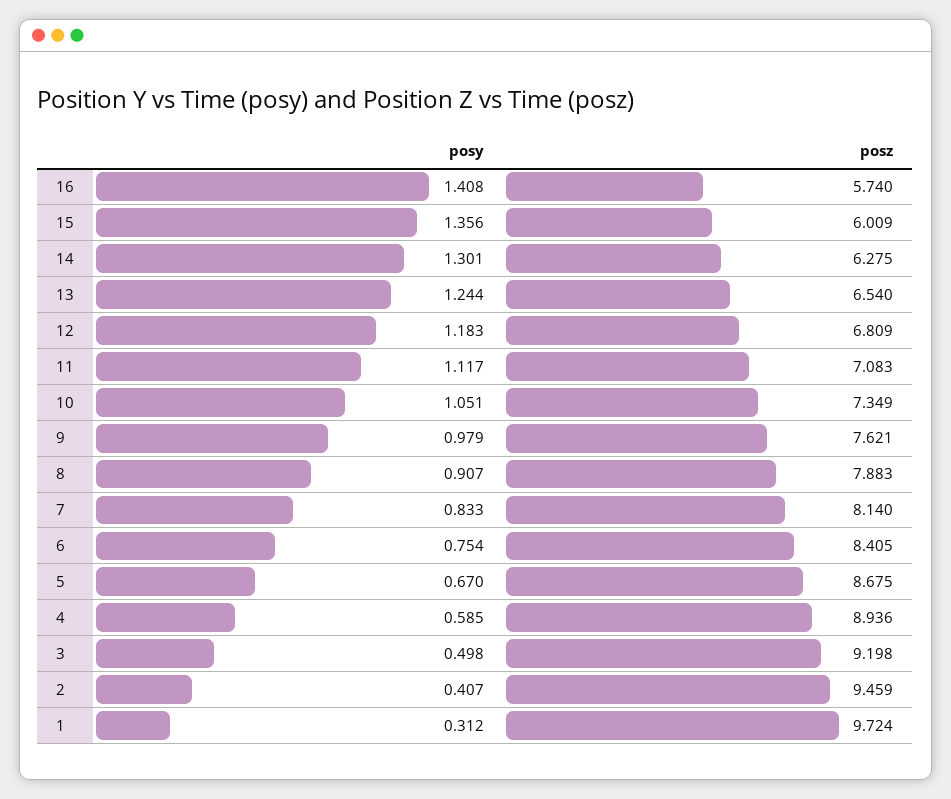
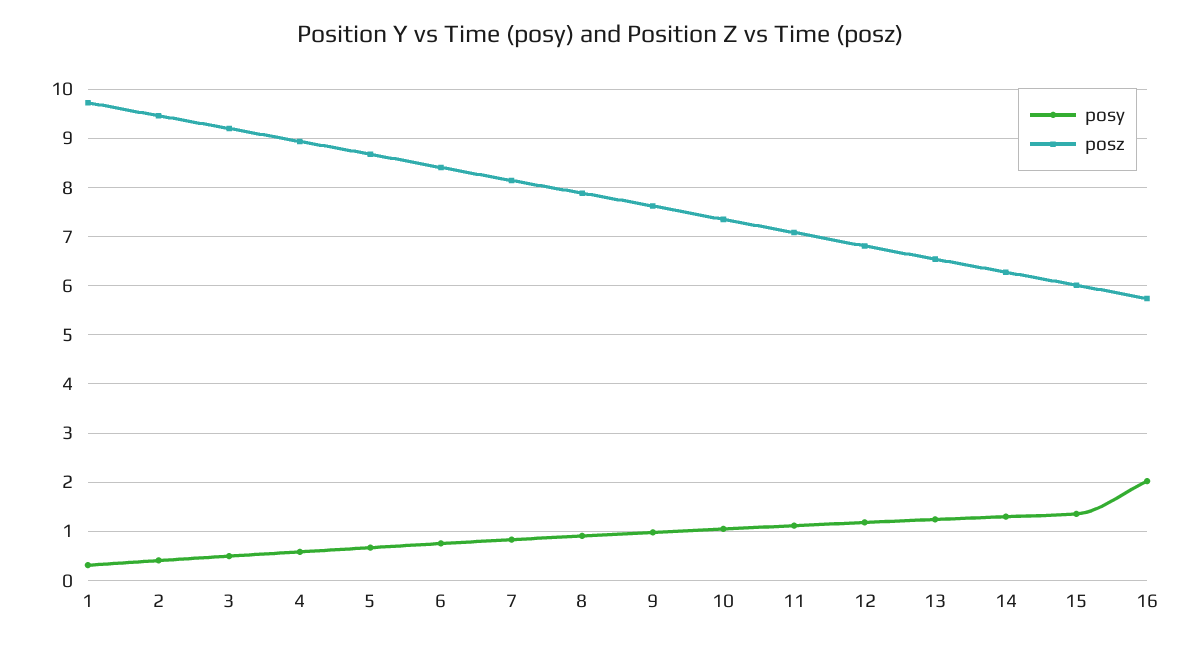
posy, 16: 1.408 -> 2

